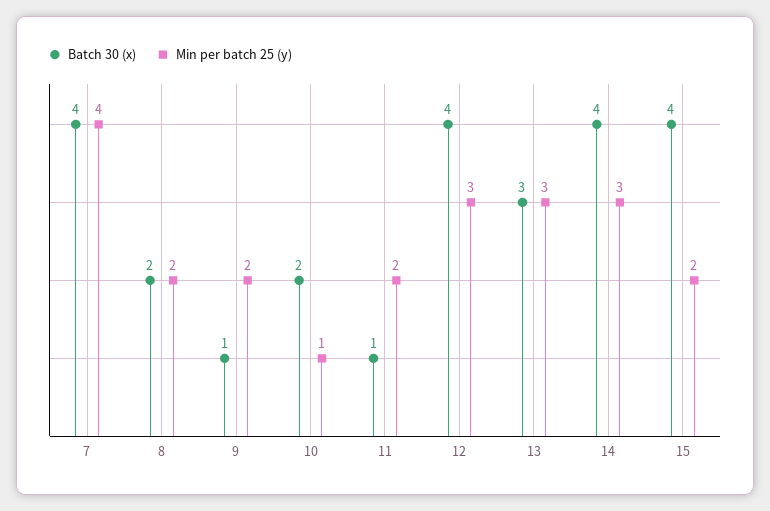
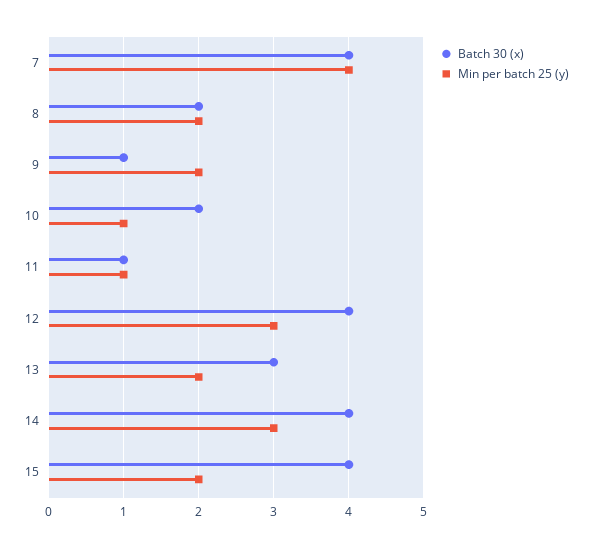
Min per batch 25 (y), 11: 2 -> 1
Min per batch 25 (y), 13: 3 -> 2

